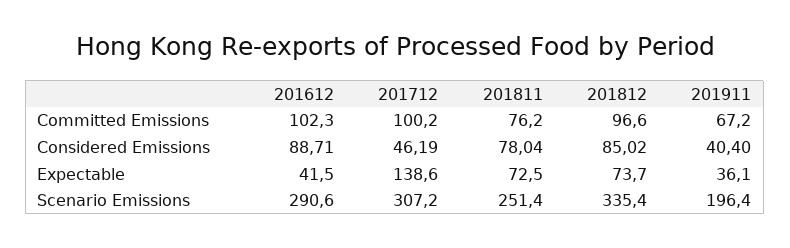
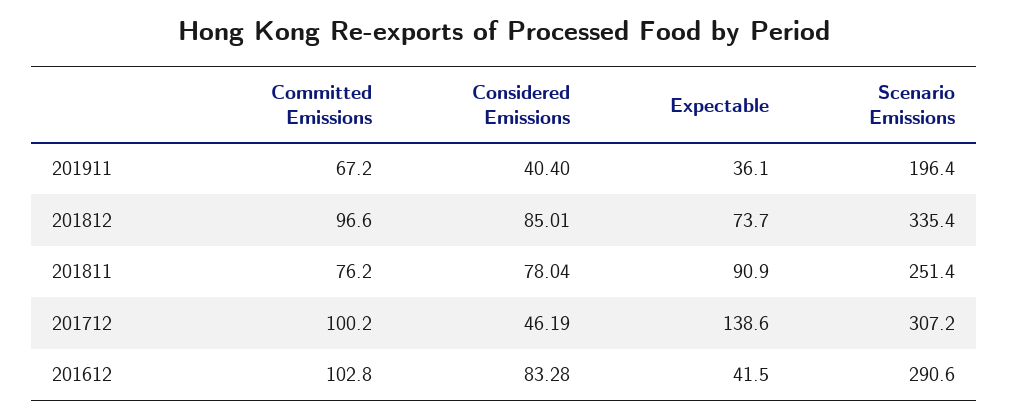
201612, Committed Emissions: 102.3 -> 102.8
201612, Considered Emissions: 88.71 -> 83.28
201812, Considered Emissions: 85.02 -> 85.01
201811, Expectable: 72.5 -> 90.9

